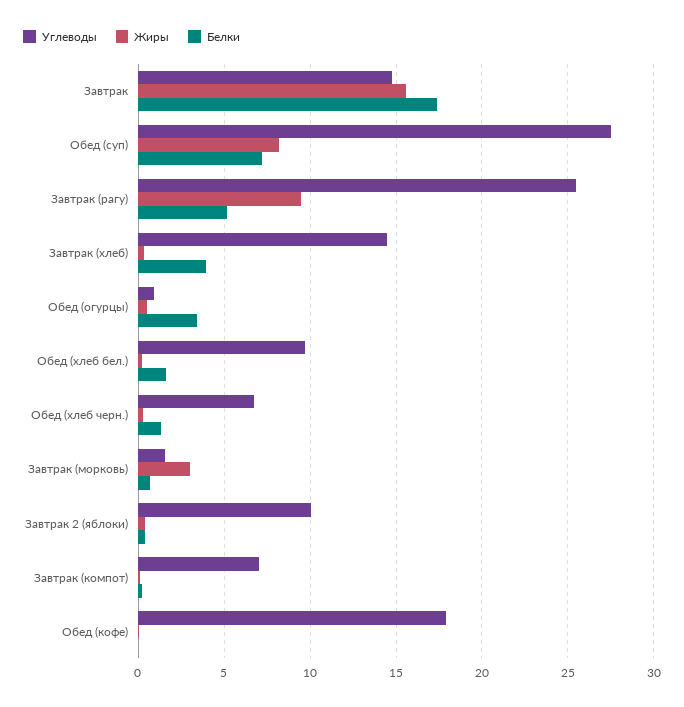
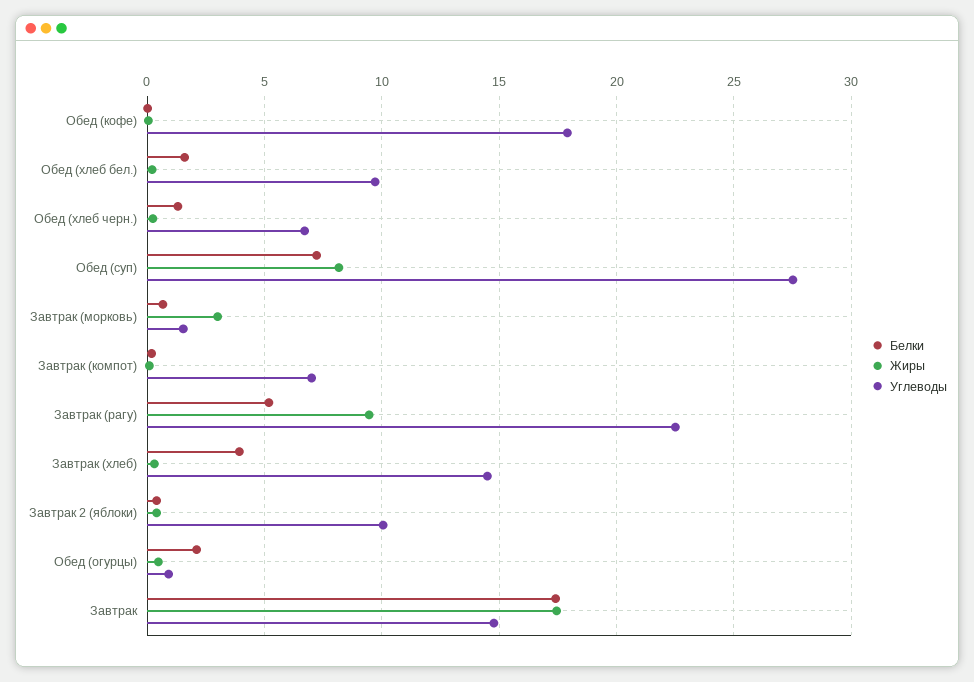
Жиры, Завтрак: 15.5 -> 17.5
Углеводы, Завтрак (рагу): 25.5 -> 22.5
Белки, Обед (огурцы): 3.5 -> 2

